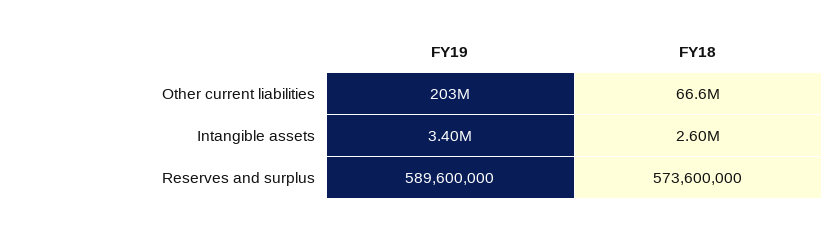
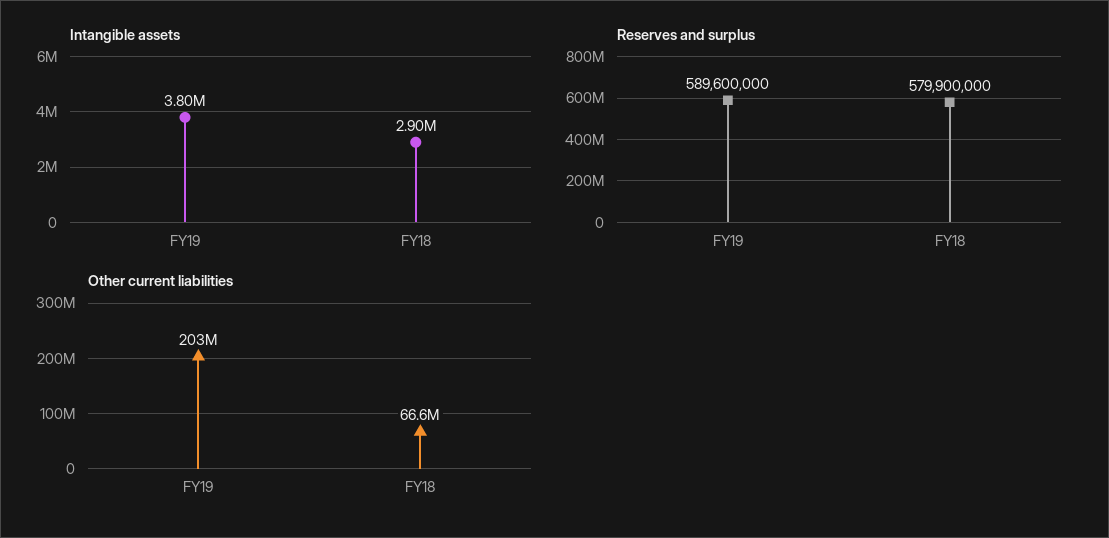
Intangible assets, FY19: 3400000 -> 3800000
Intangible assets, FY18: 2600000 -> 2900000
Reserves and surplus, FY18: 573600000 -> 579900000

